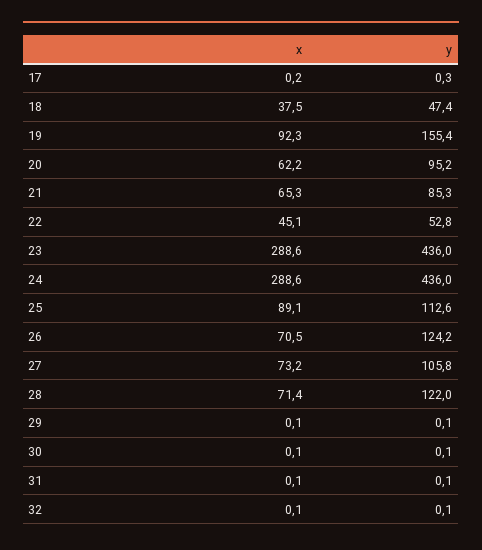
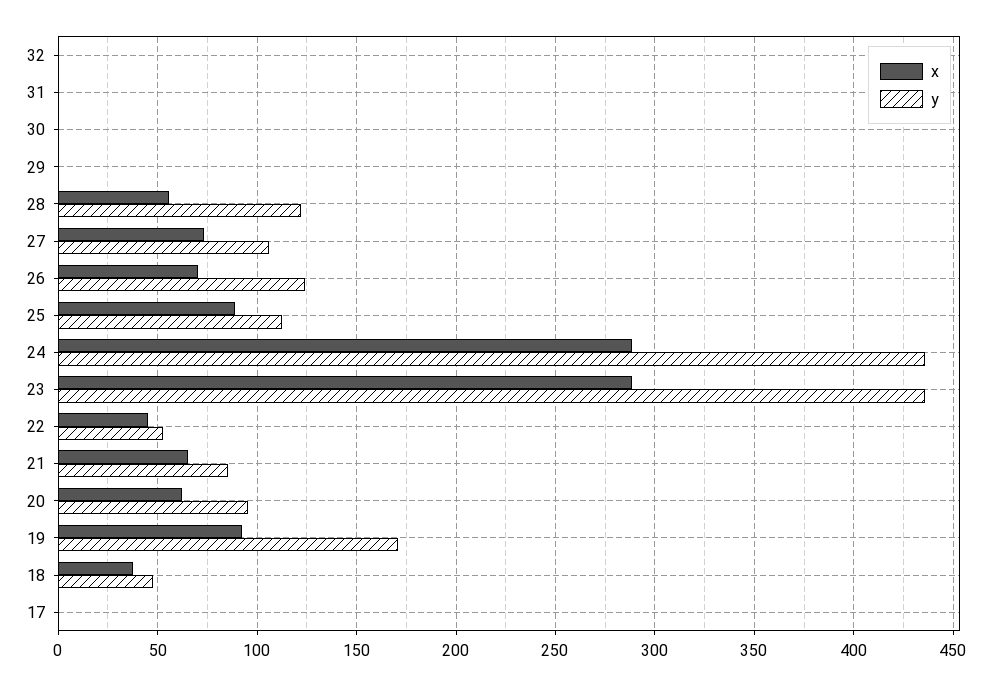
y, 19: 155.4 -> 170
x, 28: 71.4 -> 55

